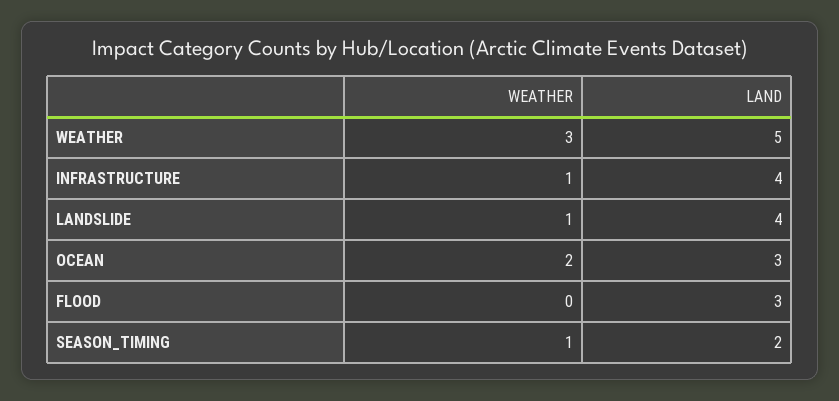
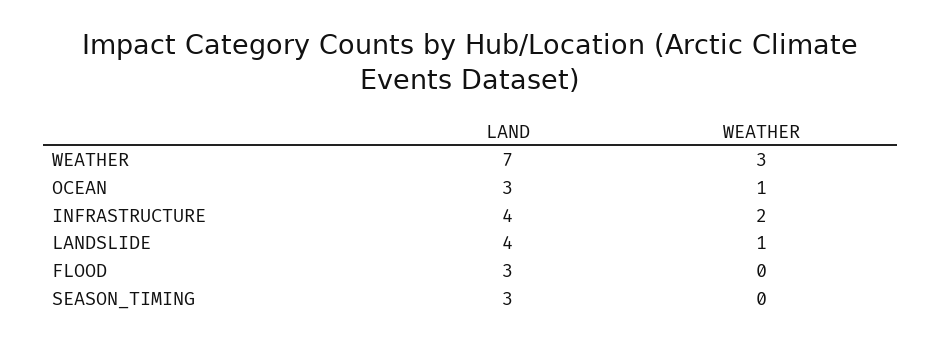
LAND, WEATHER: 5 -> 7
WEATHER, INFRASTRUCTURE: 1 -> 2
WEATHER, OCEAN: 2 -> 1
WEATHER, SEASON_TIMING: 1 -> 0
LAND, SEASON_TIMING: 2 -> 3

